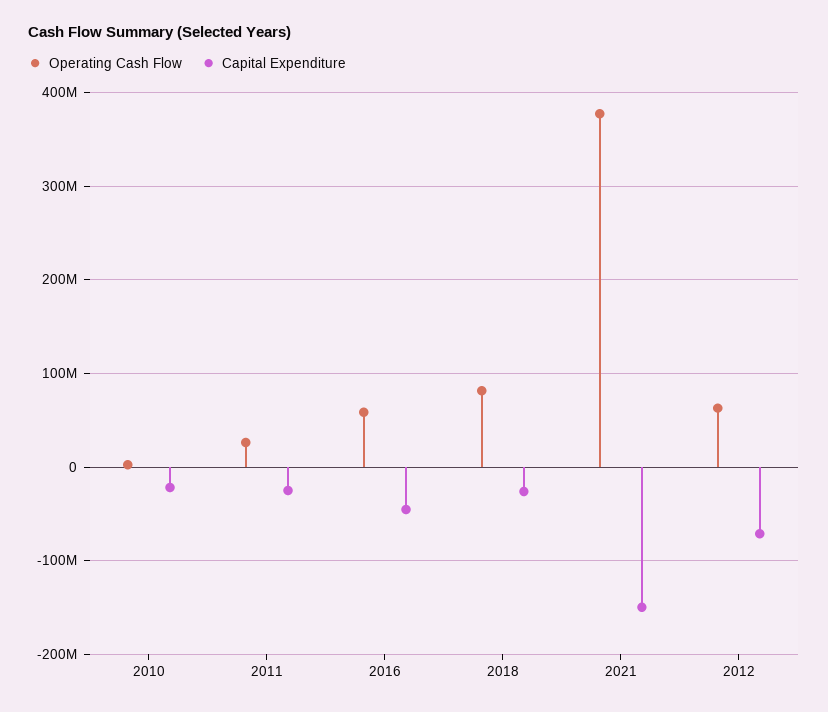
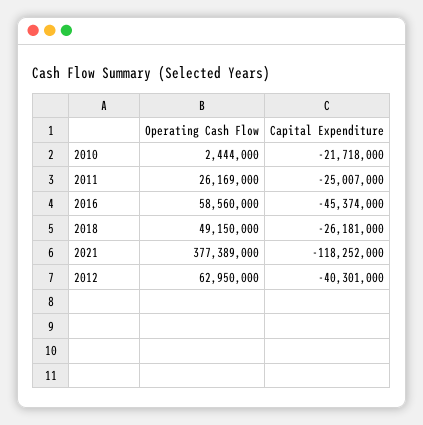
Operating Cash Flow, 2018: 80000000 -> 49150000
Capital Expenditure, 2021: -150000000 -> -118252000
Capital Expenditure, 2012: -70000000 -> -40301000

